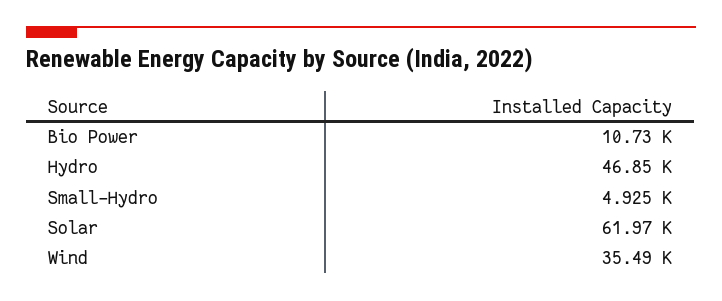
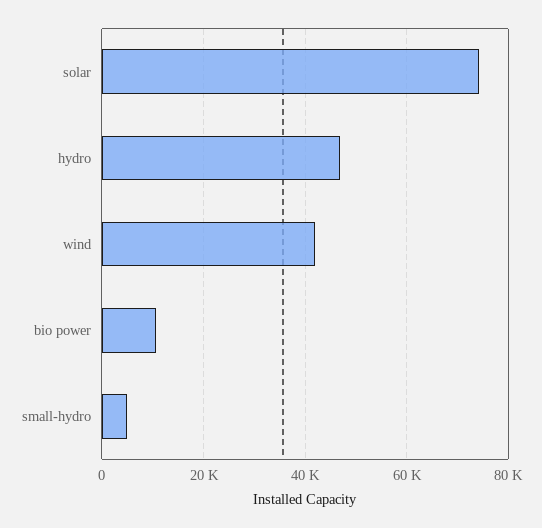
Solar: 61970 -> 74000
Wind: 35490 -> 42000

